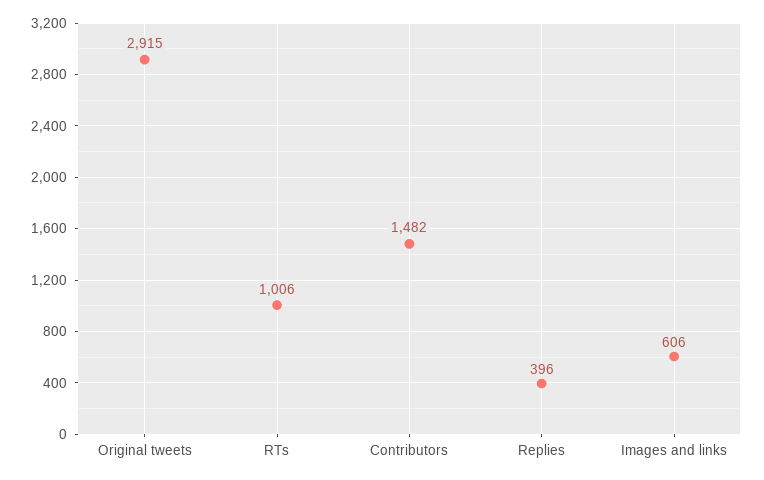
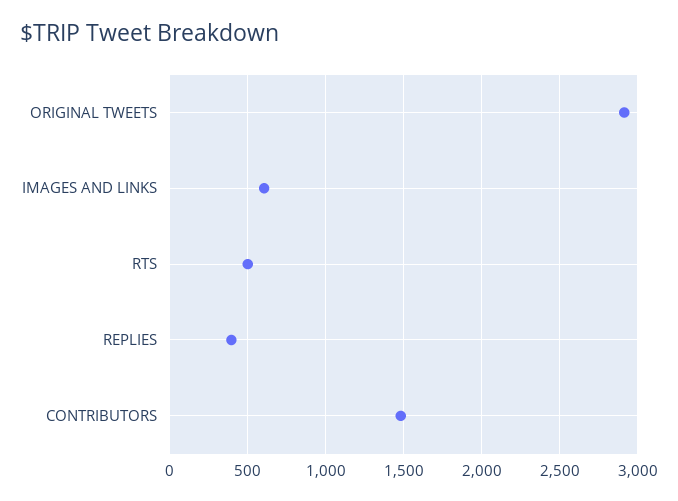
RTs: 1006 -> 500

